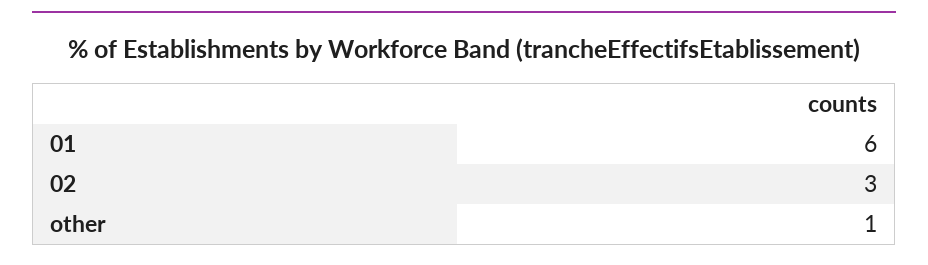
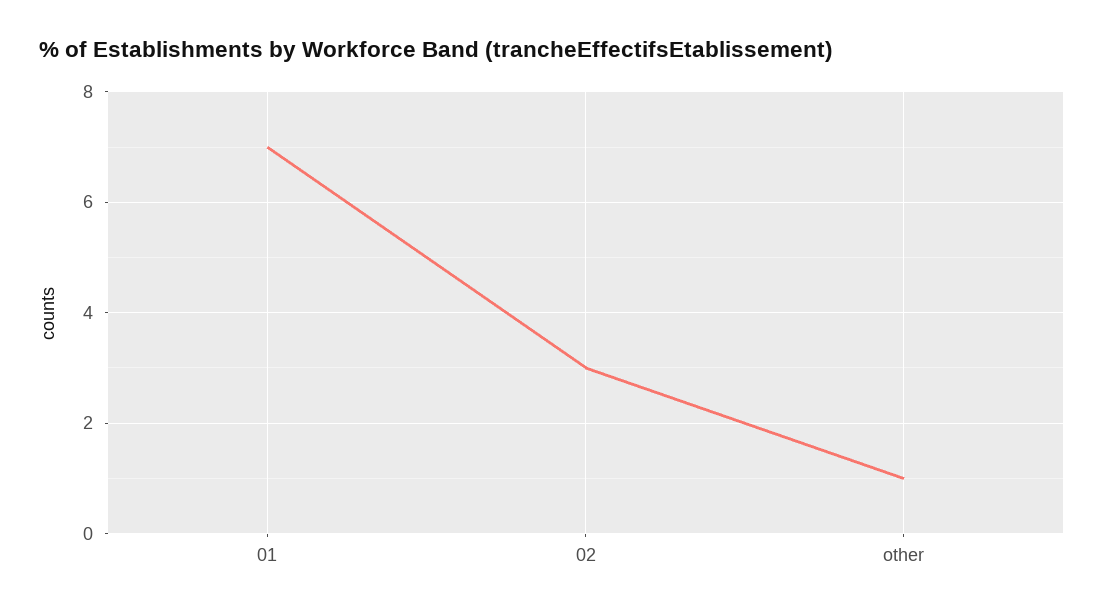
01: 6 -> 7

